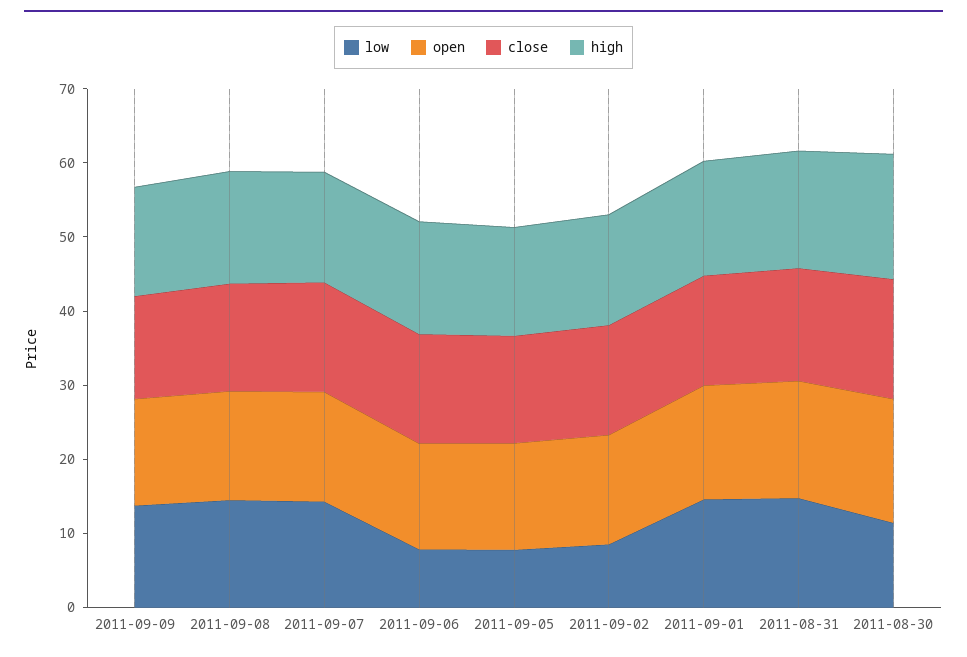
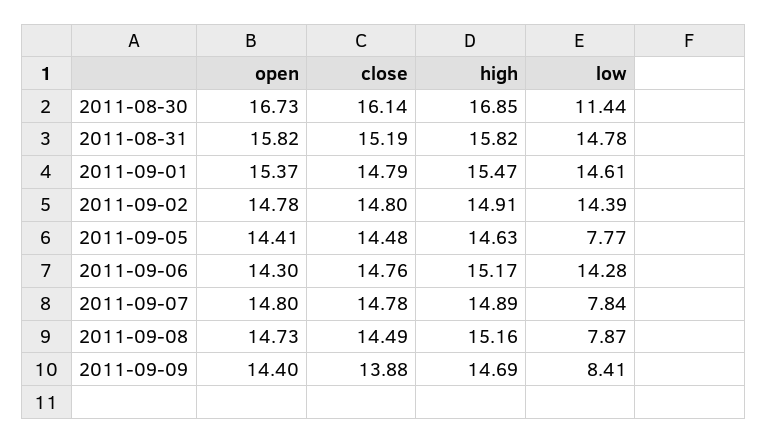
low, 2011-09-09: 14 -> 8.41
low, 2011-09-08: 14 -> 7.87
low, 2011-09-07: 14 -> 7.84
low, 2011-09-06: 8 -> 14.28
low, 2011-09-02: 8 -> 14.39

